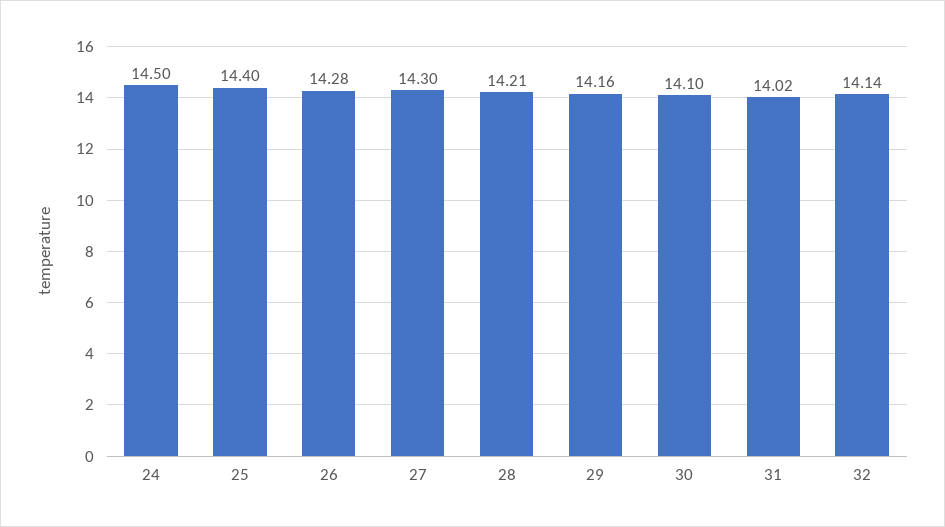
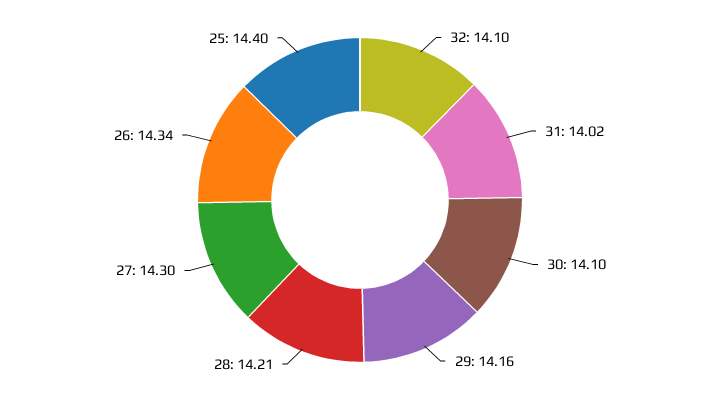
24: 14.5 -> none
26: 14.28 -> 14.34
32: 14.14 -> 14.1

